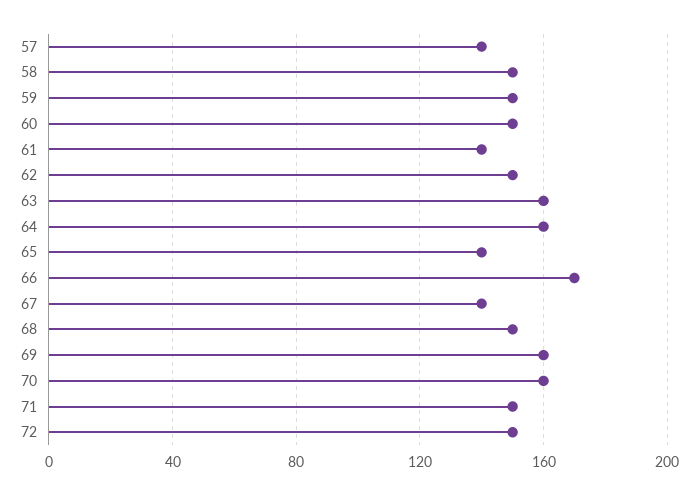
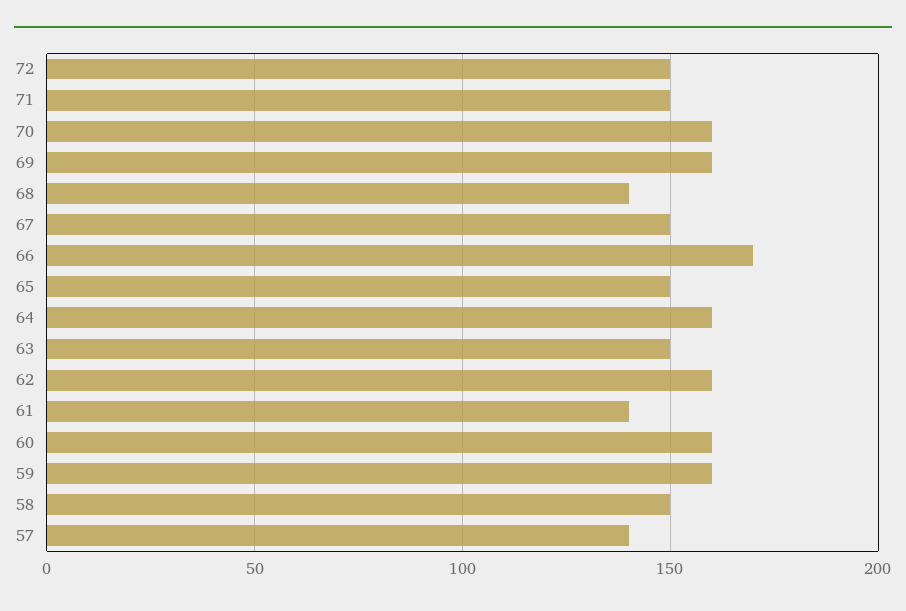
59: 150 -> 160
60: 150 -> 160
62: 150 -> 160
63: 160 -> 150
65: 140 -> 150
67: 140 -> 150
68: 150 -> 140

